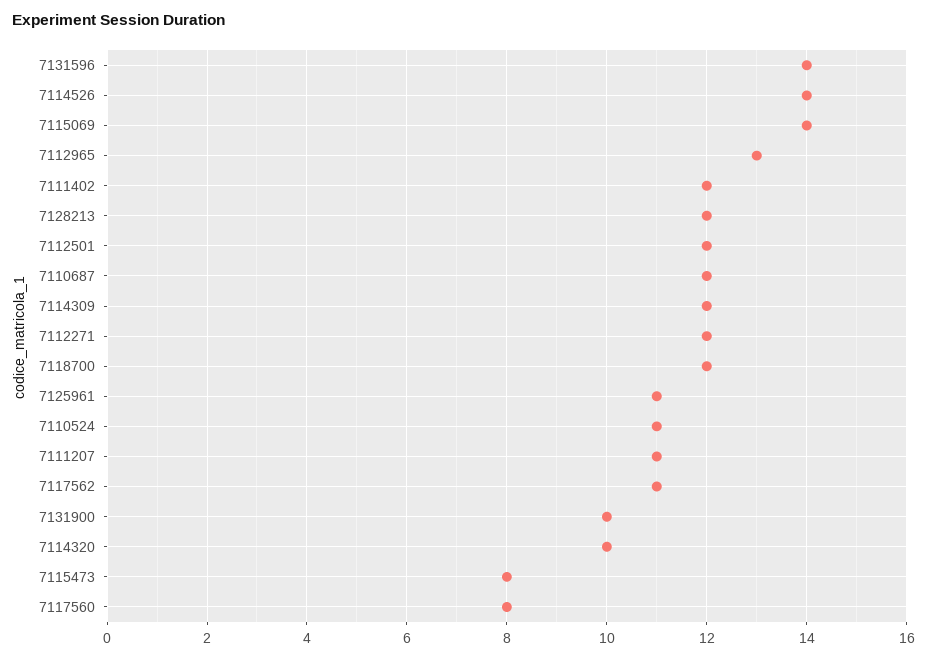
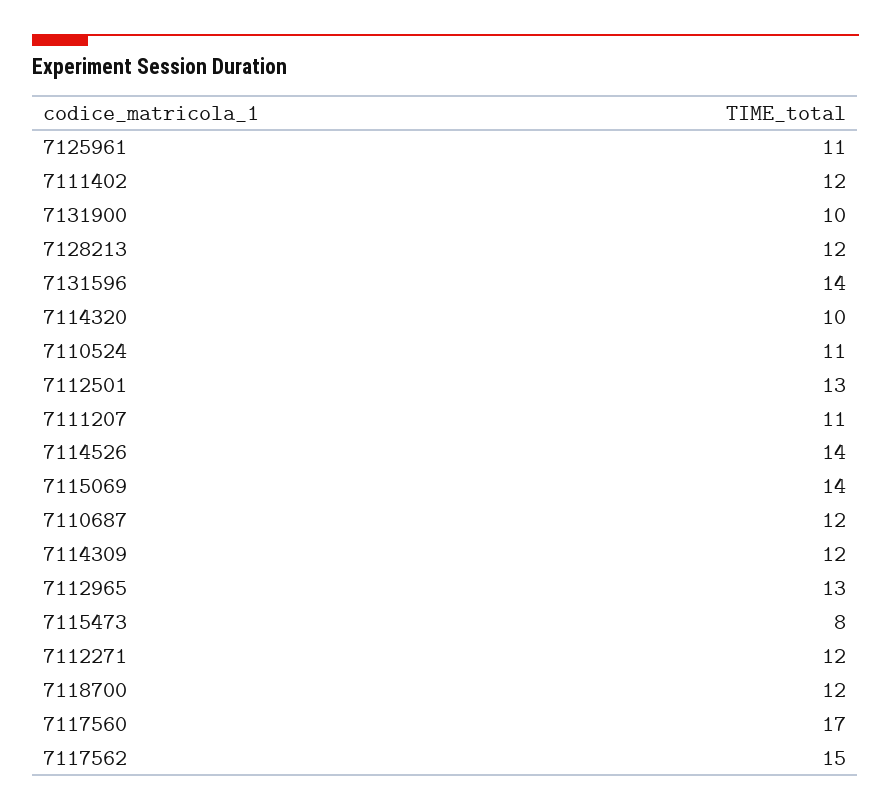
7112501: 12 -> 13
7117562: 11 -> 15
7117560: 8 -> 17

